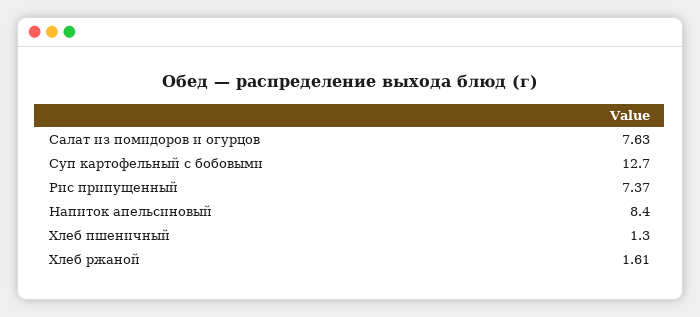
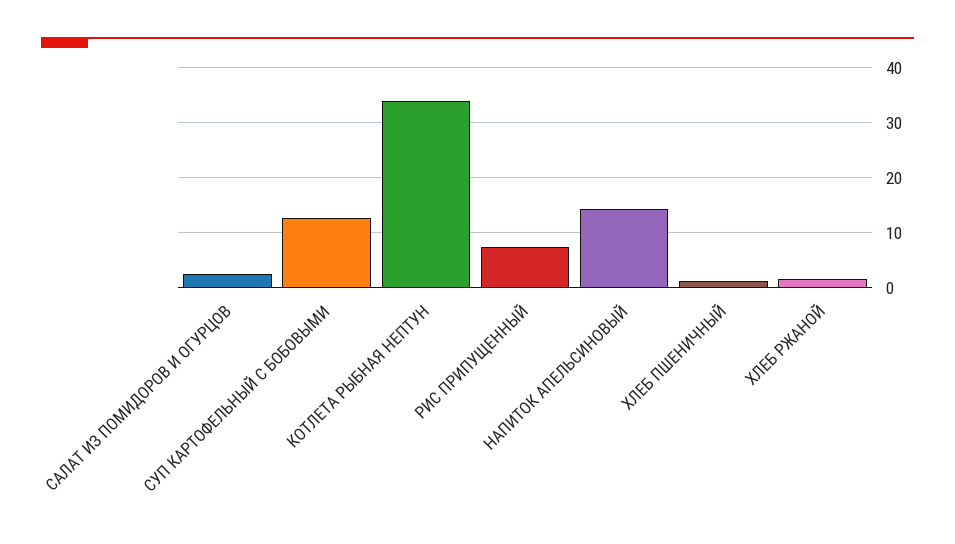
Салат из помидоров и огурцов: 7.63 -> 2
Напиток апельсиновый: 8.4 -> 14
КОТЛЕТА РЫБНАЯ НЕПТУН: none -> 34

